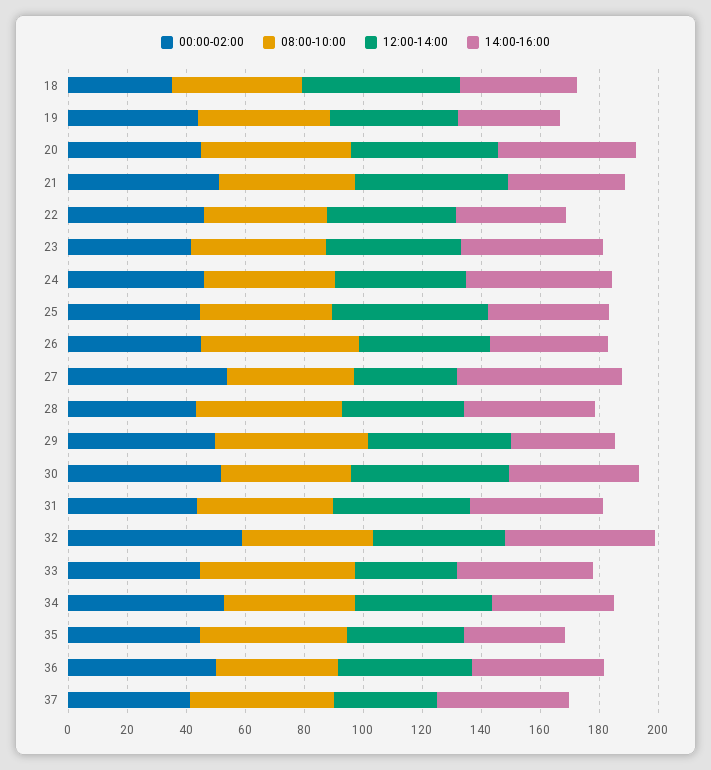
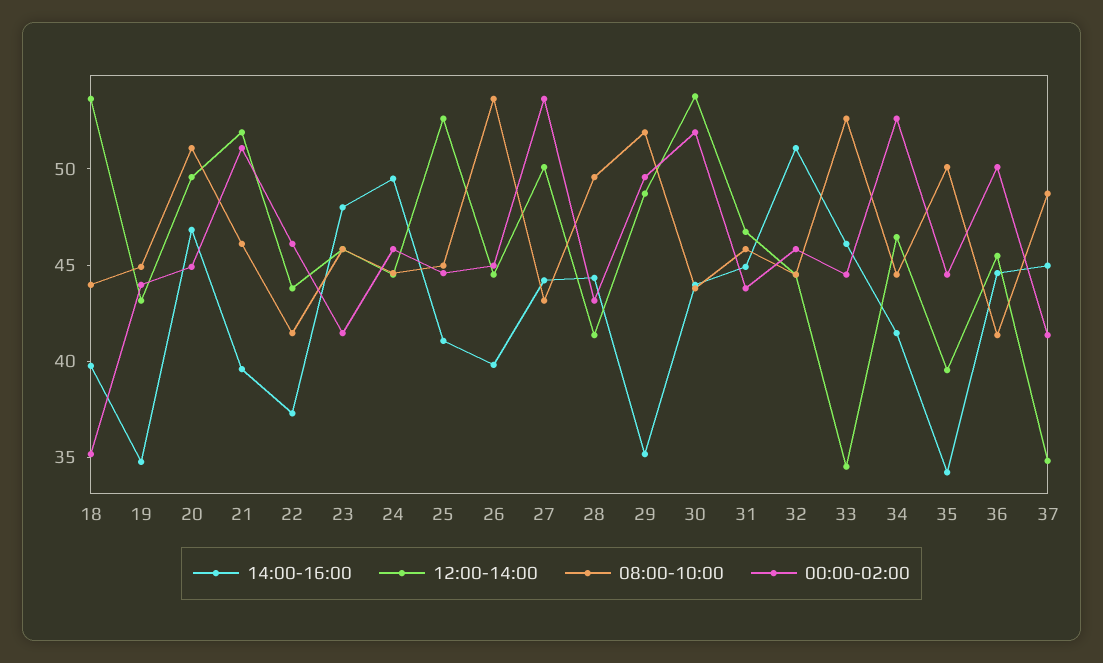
12:00-14:00, 27: 35 -> 50
14:00-16:00, 27: 55 -> 44
00:00-02:00, 32: 60 -> 46

